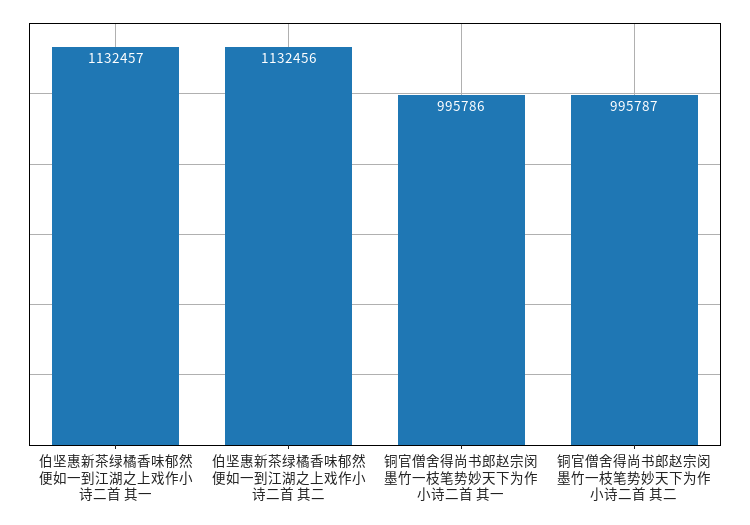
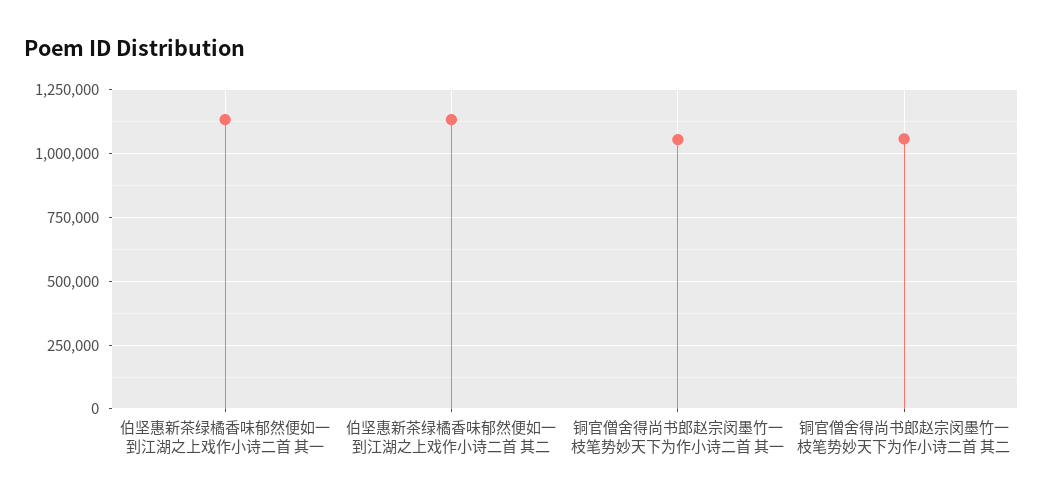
铜官僧舍得尚书郎赵宗闵墨竹一枝笔势妙天下为作小诗二首 其一: 995786 -> 1050000
铜官僧舍得尚书郎赵宗闵墨竹一枝笔势妙天下为作小诗二首 其二: 995787 -> 1050000

